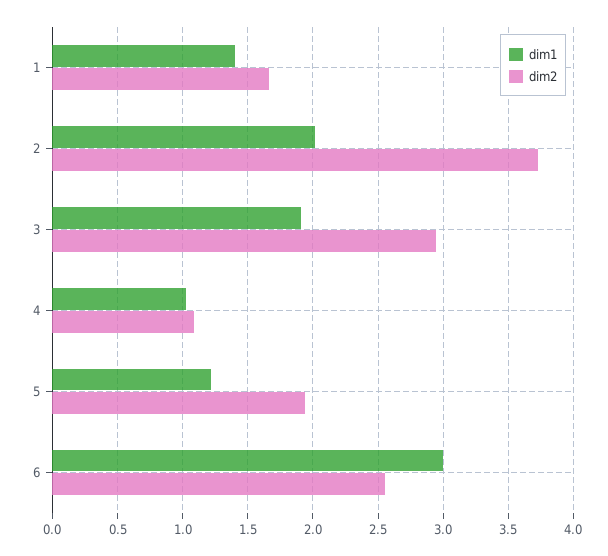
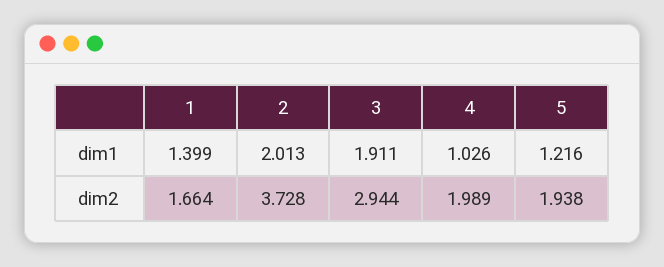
dim2, 4: 1.1 -> 1.989
dim1, 6: 3 -> none
dim2, 6: 2.55 -> none

